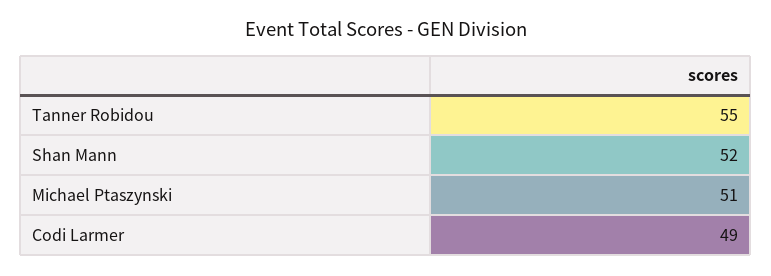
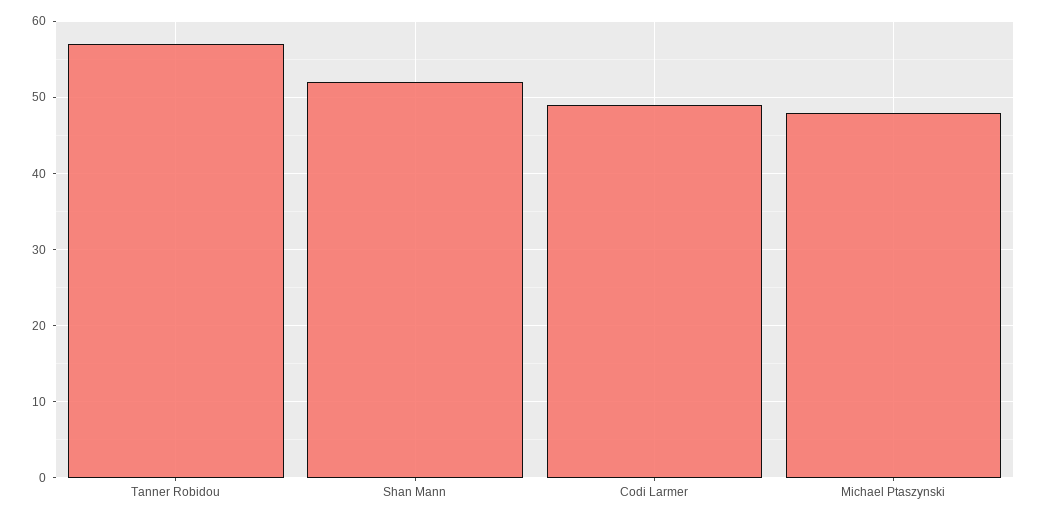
Tanner Robidou: 55 -> 57
Michael Ptaszynski: 51 -> 48

